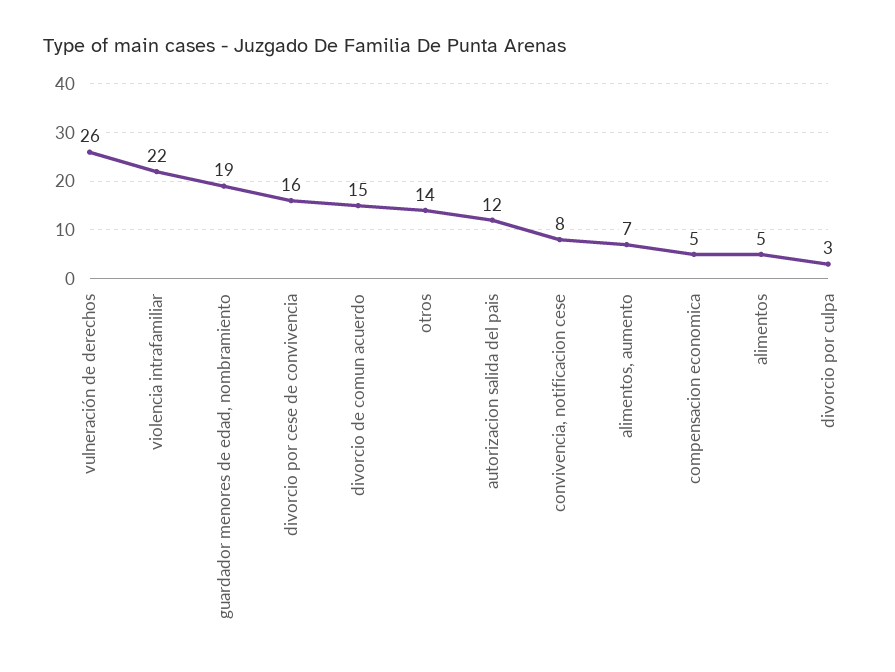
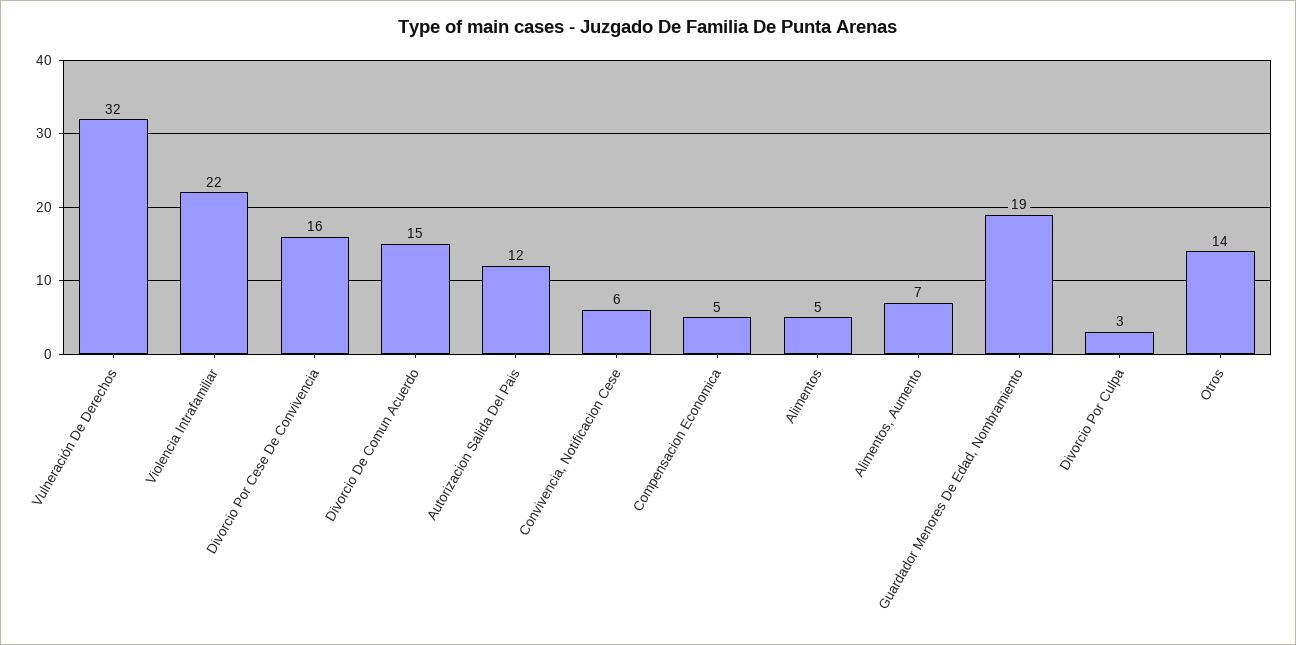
vulneración de derechos: 26 -> 32
convivencia, notificacion cese: 8 -> 6

